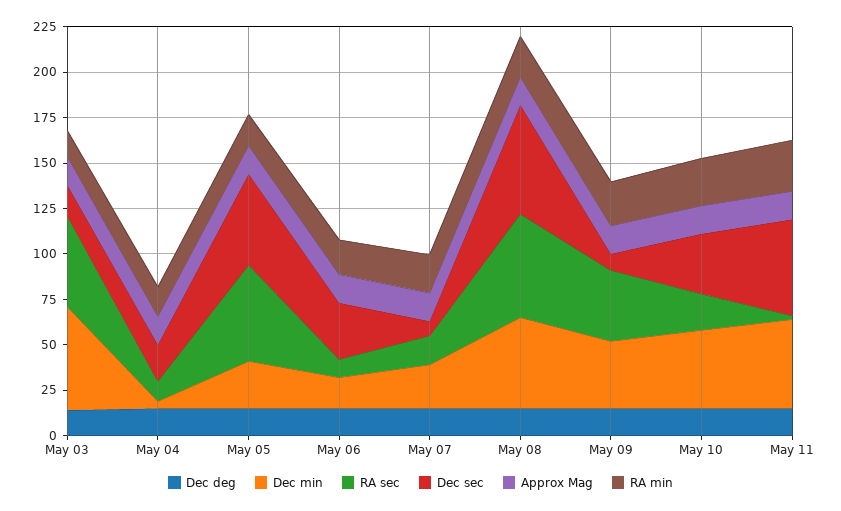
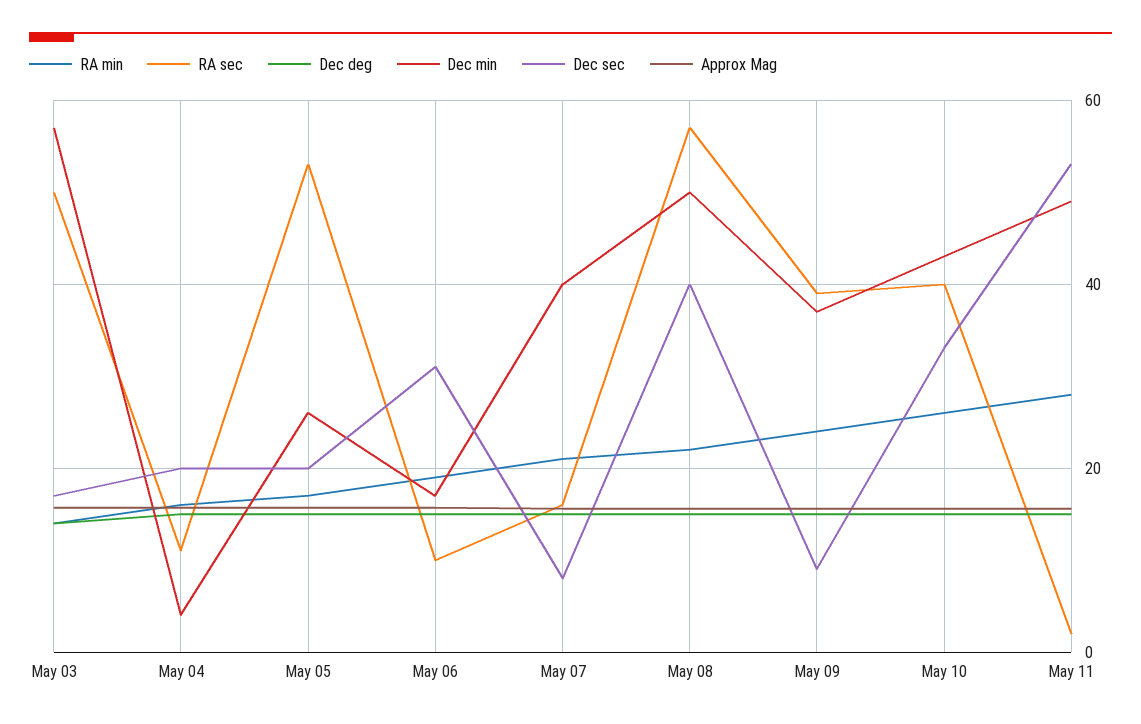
Dec sec, May 05: 50 -> 20
Dec min, May 07: 25 -> 40
Dec sec, May 08: 60 -> 40
RA sec, May 10: 20 -> 40

